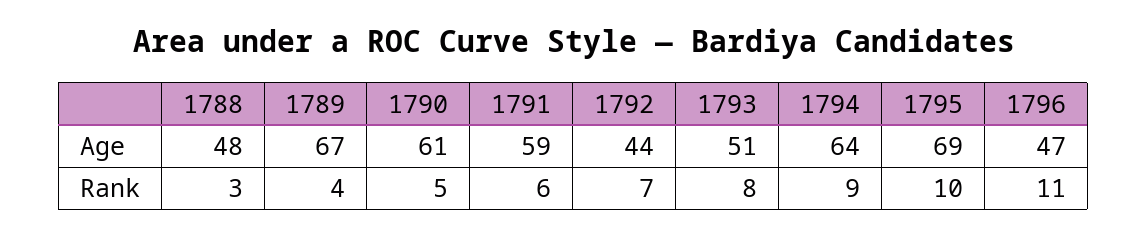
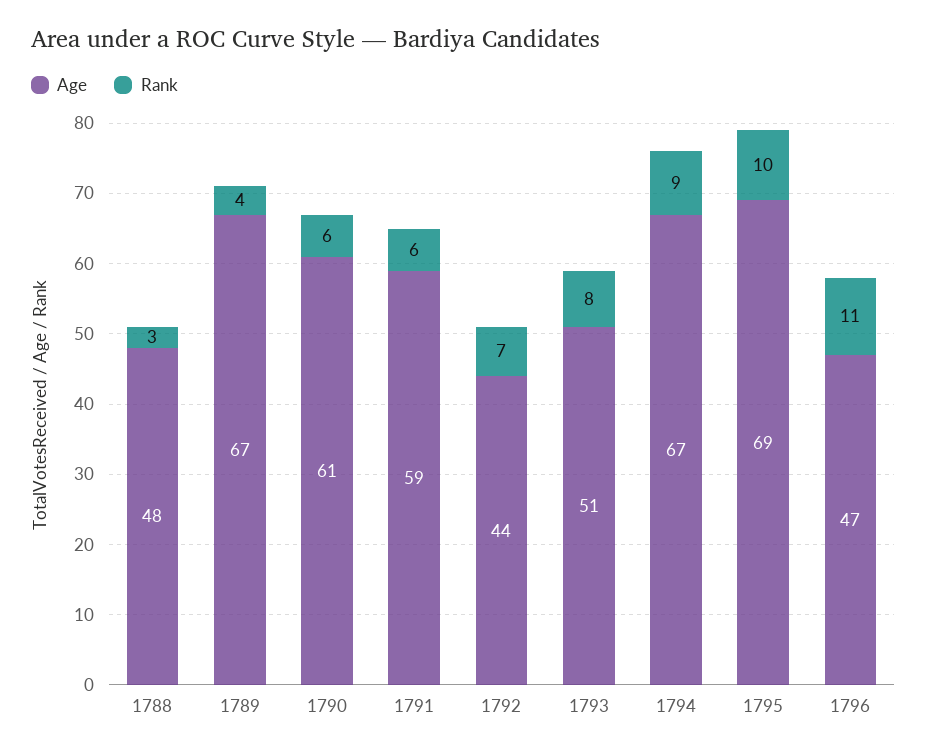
Age, 1794: 64 -> 67
Rank, 1790: 5 -> 6

